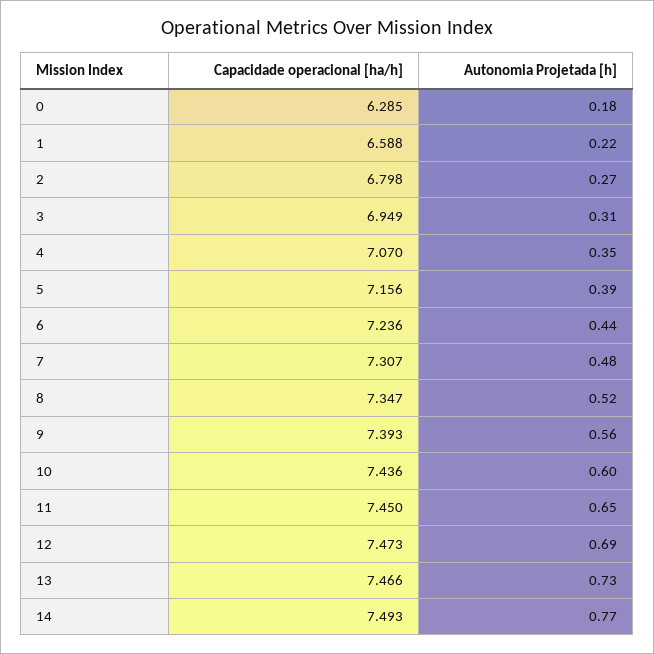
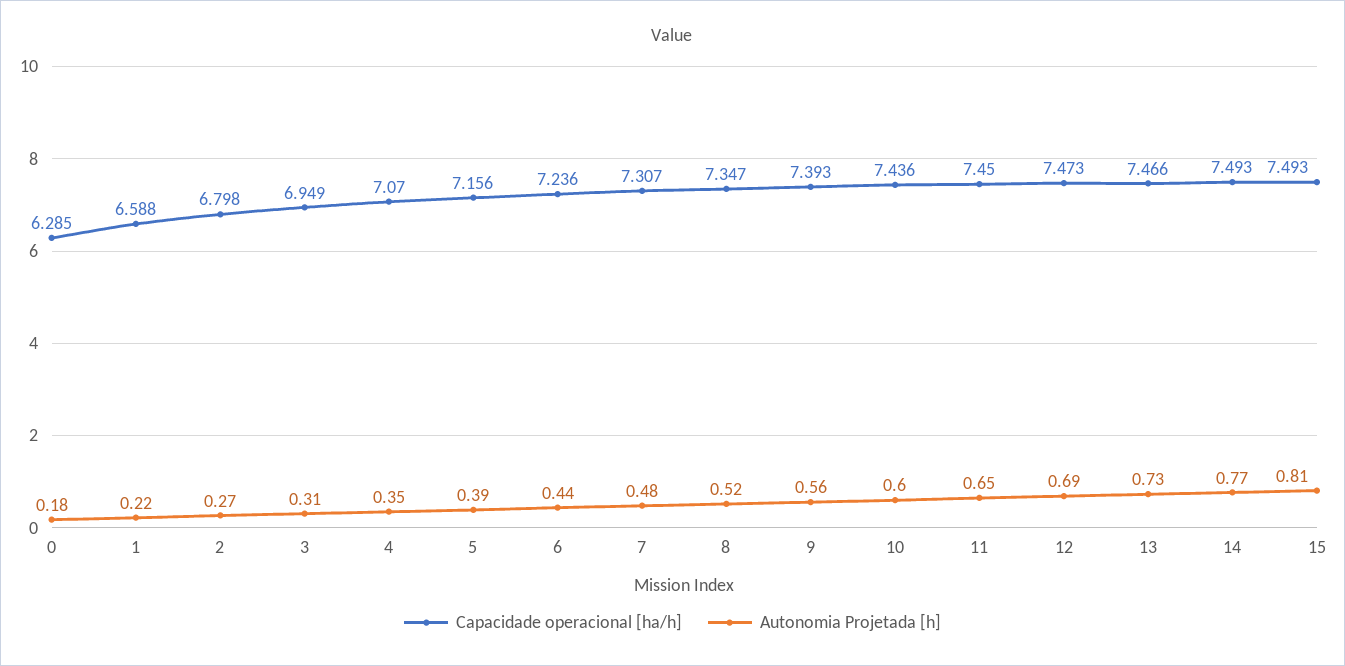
Capacidade operacional [ha/h], 15: none -> 7.493
Autonomia Projetada [h], 15: none -> 0.81

